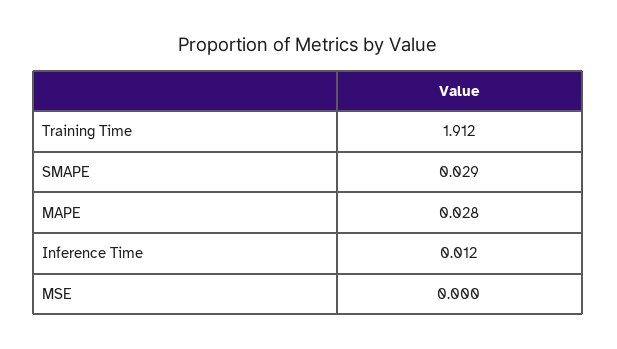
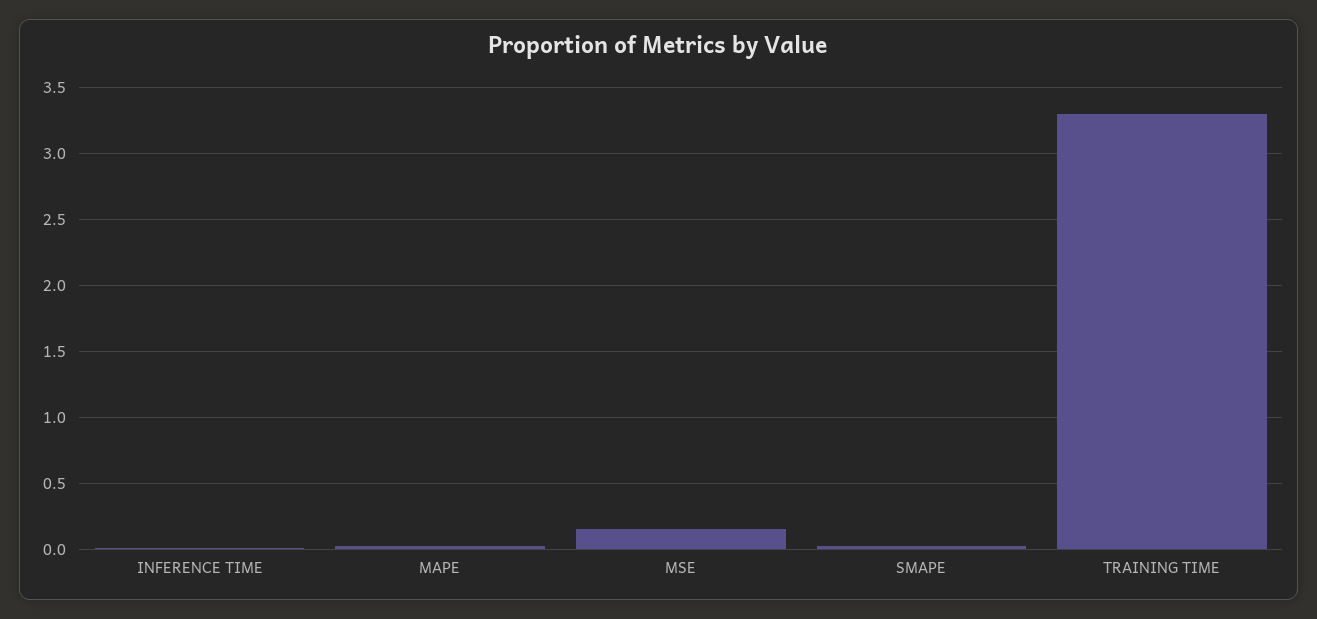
Training Time: 1.912 -> 3.3
MSE: 0 -> 0.15

